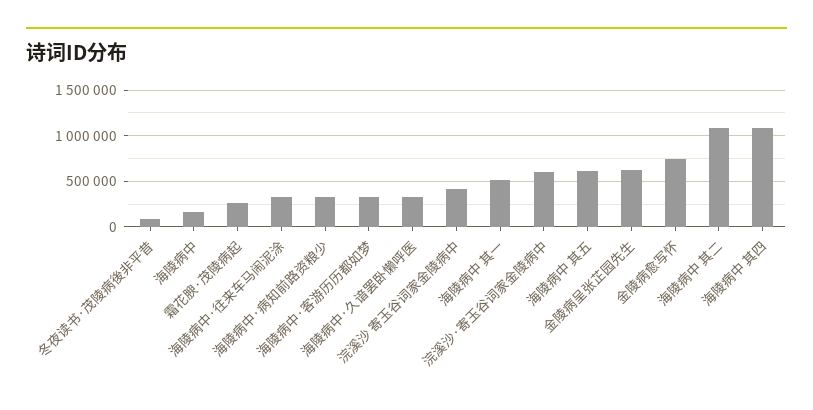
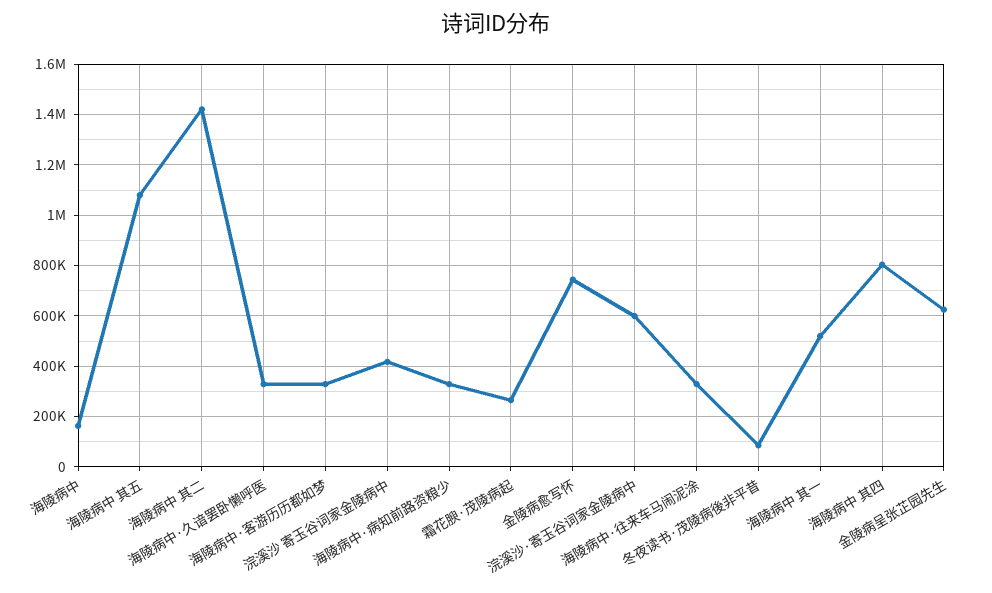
海陵病中 其五: 600000 -> 1075000
海陵病中 其二: 1100000 -> 1425000
海陵病中 其四: 1100000 -> 800000

